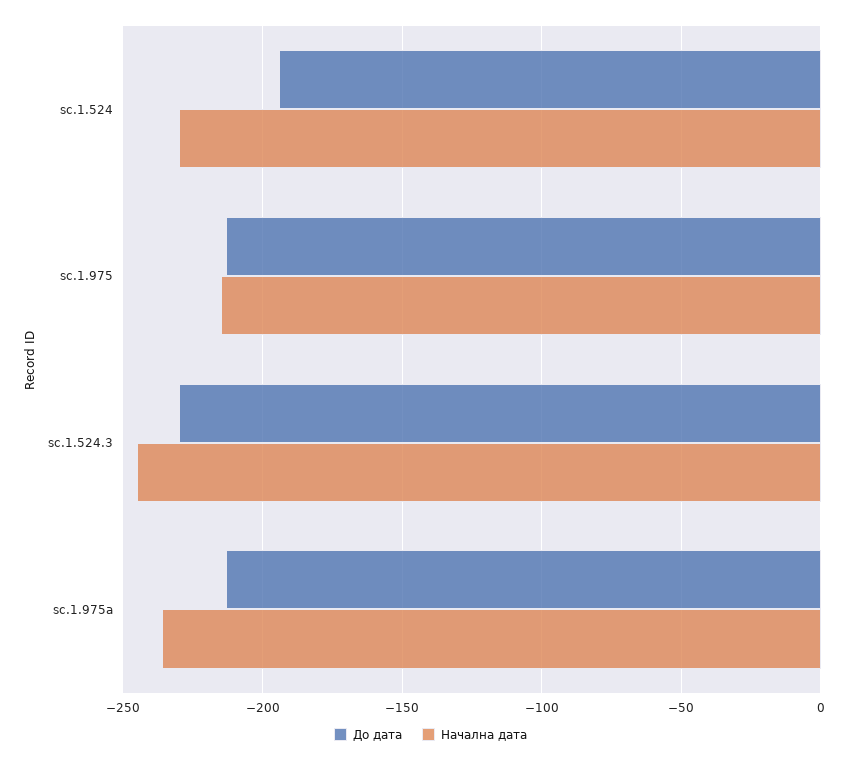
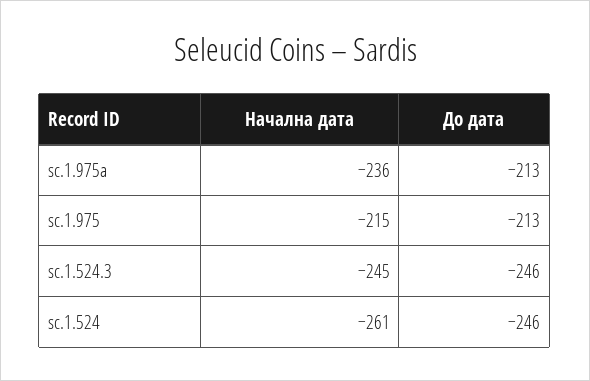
До дата, sc.1.524: -195 -> -246
Начална дата, sc.1.524: -230 -> -261
До дата, sc.1.524.3: -230 -> -246

